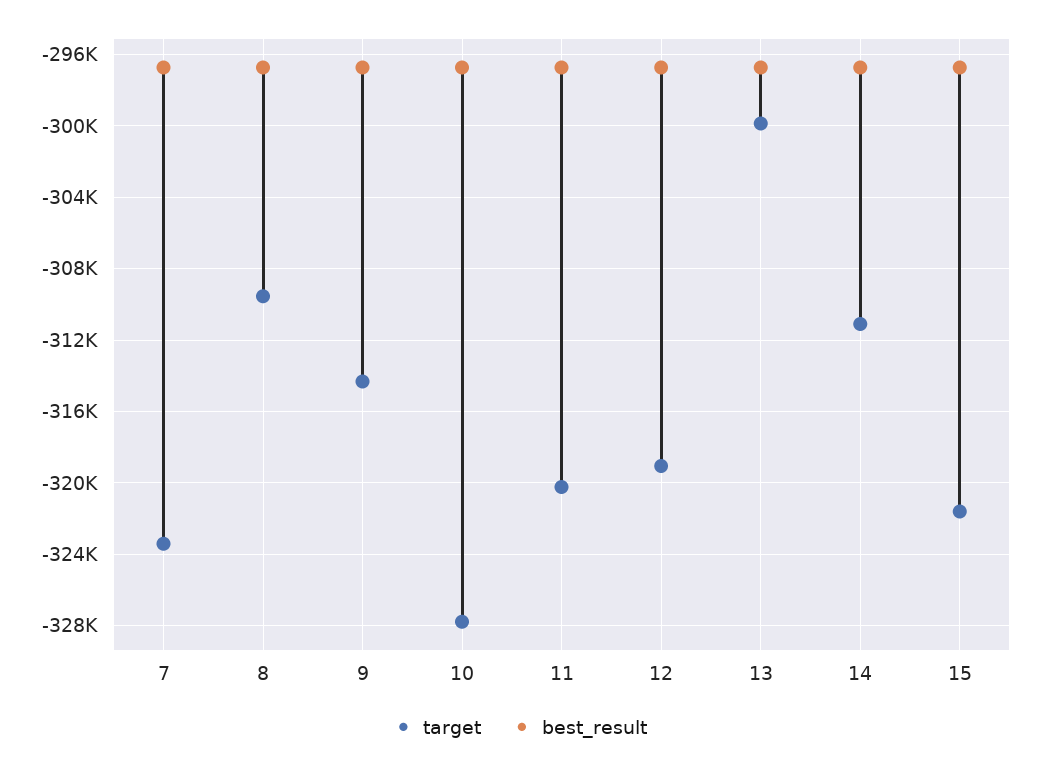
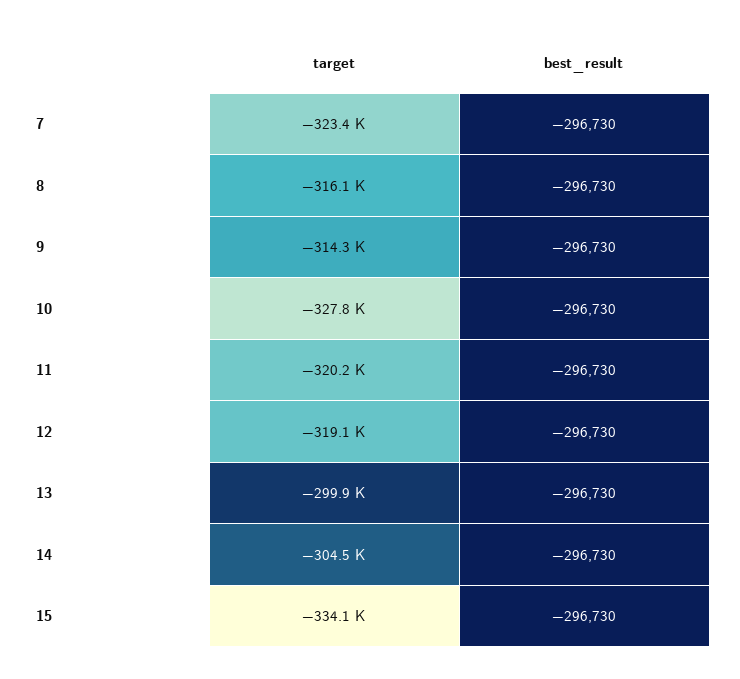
target, 8: -309500 -> -316100
target, 14: -311000 -> -304500
target, 15: -321500 -> -334100

